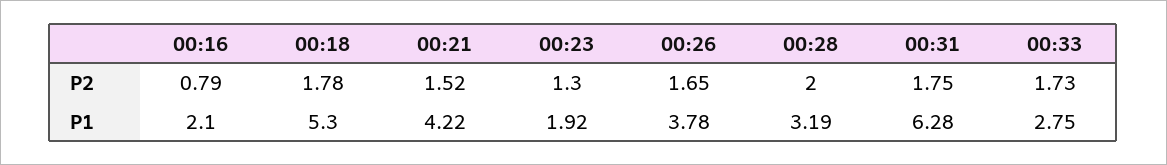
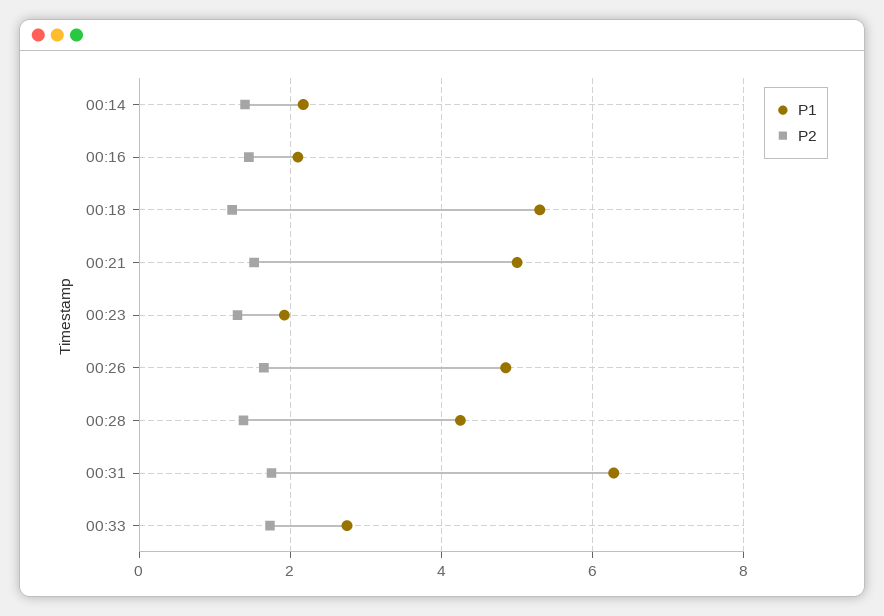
P2, 00:16: 0.79 -> 1.4
P2, 00:18: 1.78 -> 1.2
P2, 00:28: 2 -> 1.4
P1, 00:21: 4.22 -> 5
P1, 00:26: 3.78 -> 4.8
P1, 00:28: 3.19 -> 4.2
P1, 00:14: none -> 2.2
P2, 00:14: none -> 1.4

